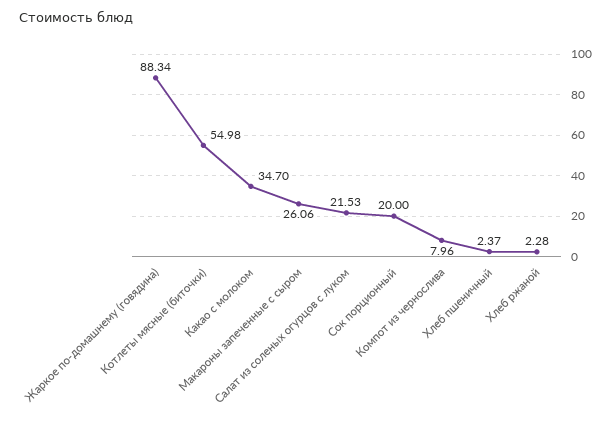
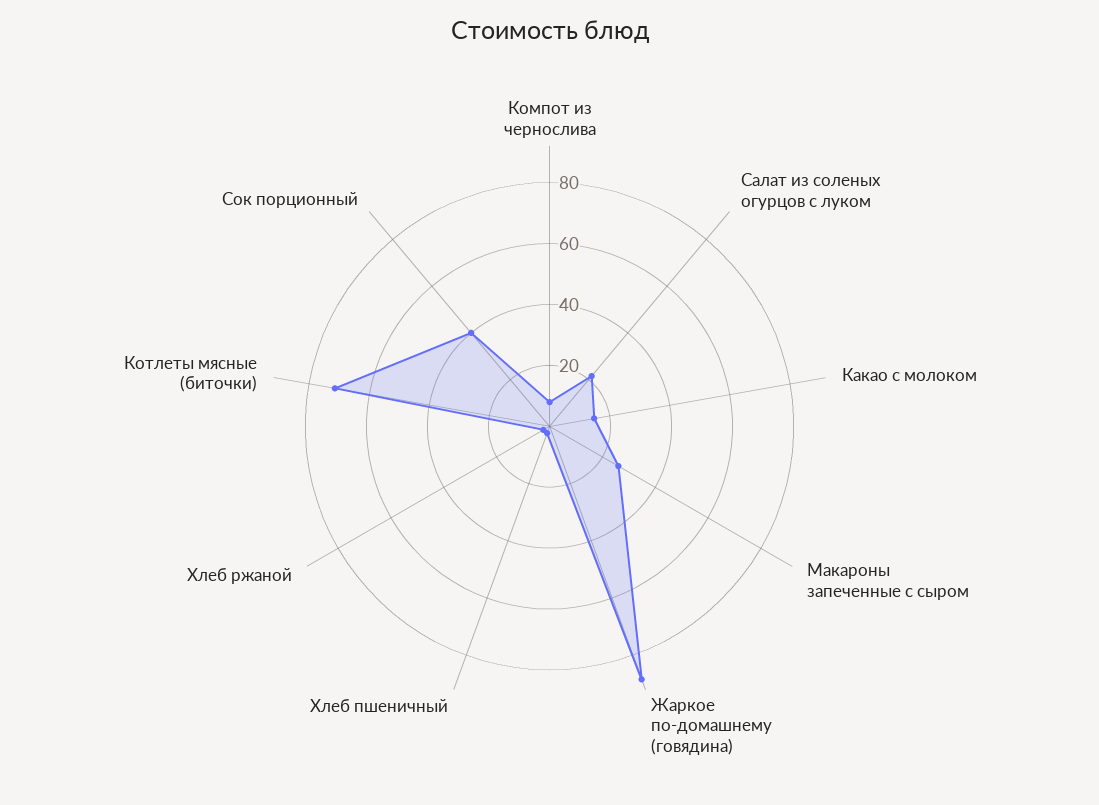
Котлеты мясные (биточки): 54.98 -> 70
Какао с молоком: 34.7 -> 15
Сок порционный: 20 -> 40

